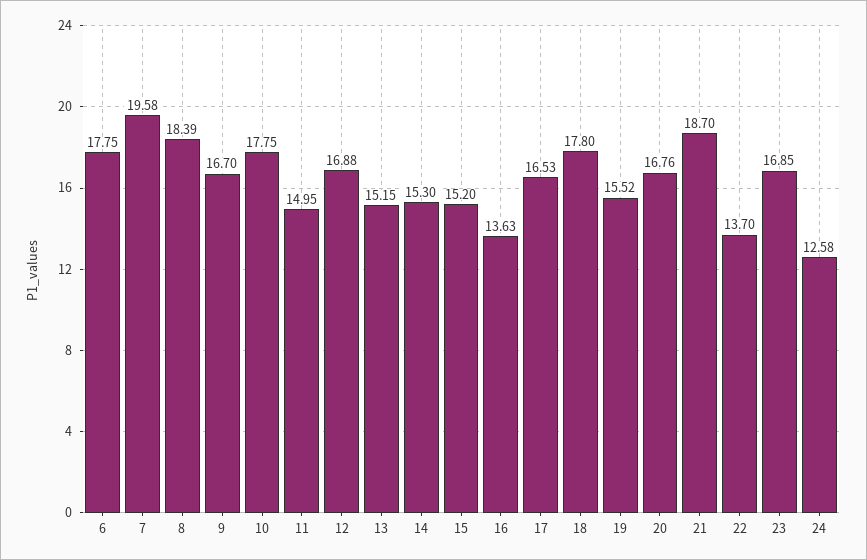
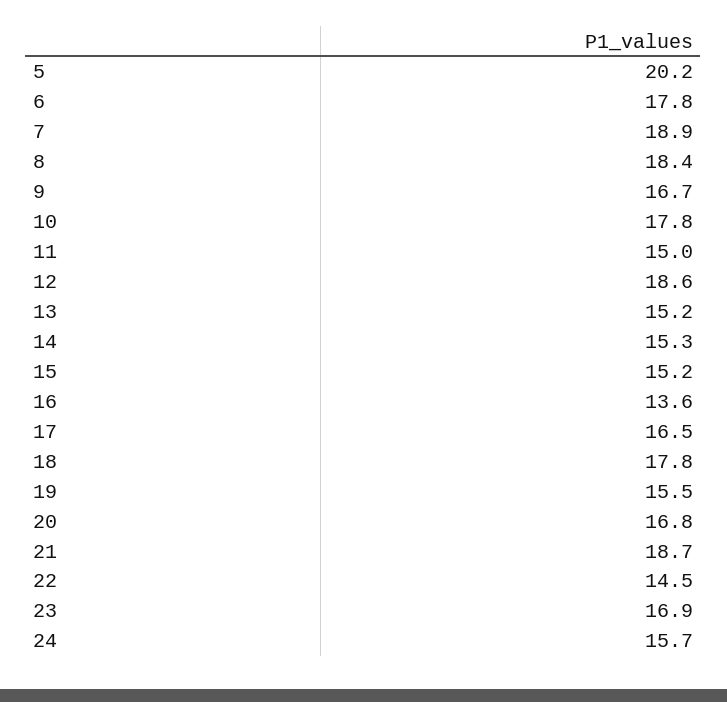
7: 19.58 -> 18.9
12: 16.88 -> 18.6
22: 13.7 -> 14.5
24: 12.58 -> 15.7
5: none -> 20.2

